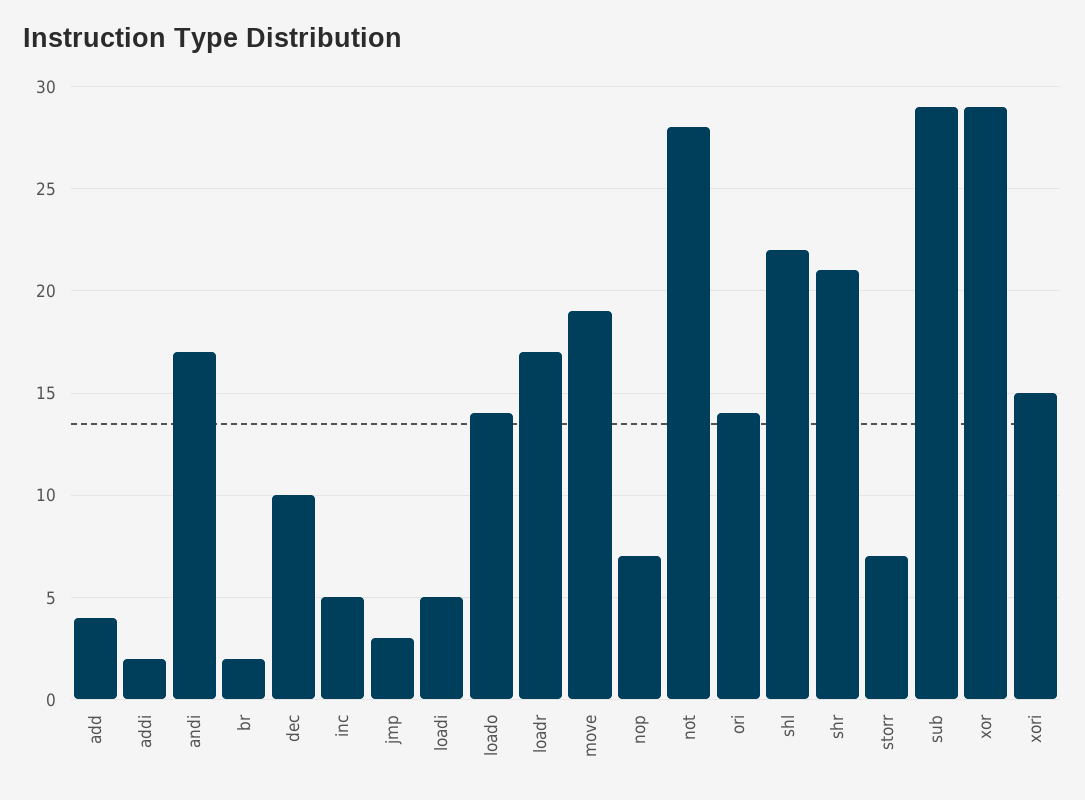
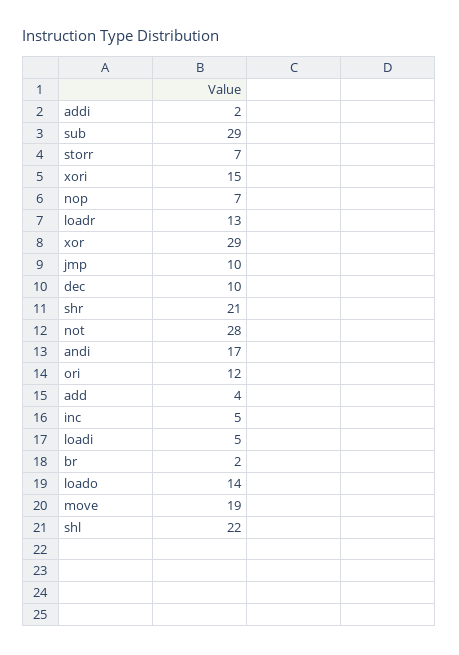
jmp: 3 -> 10
loadr: 17 -> 13
ori: 14 -> 12

